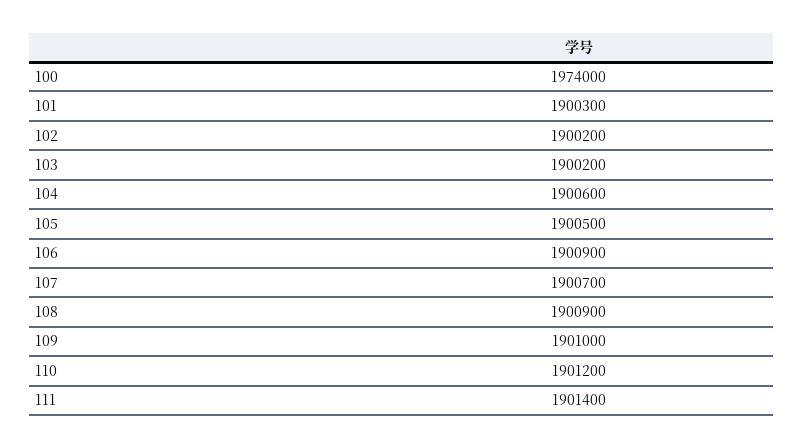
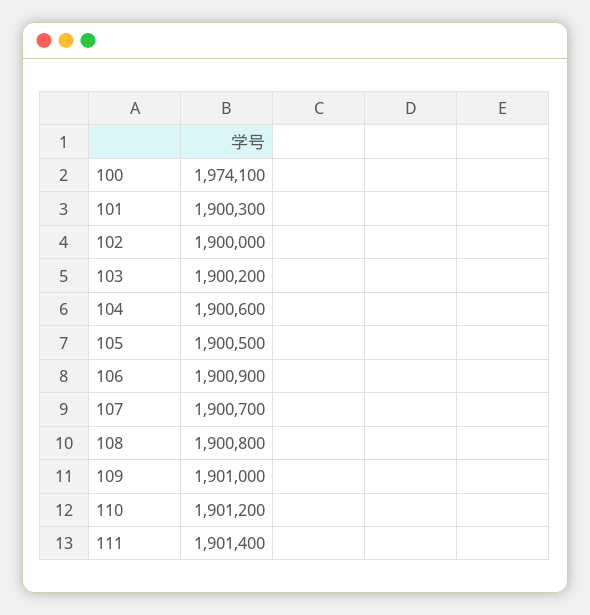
100: 1974000 -> 1974100
102: 1900200 -> 1900000
108: 1900900 -> 1900800

